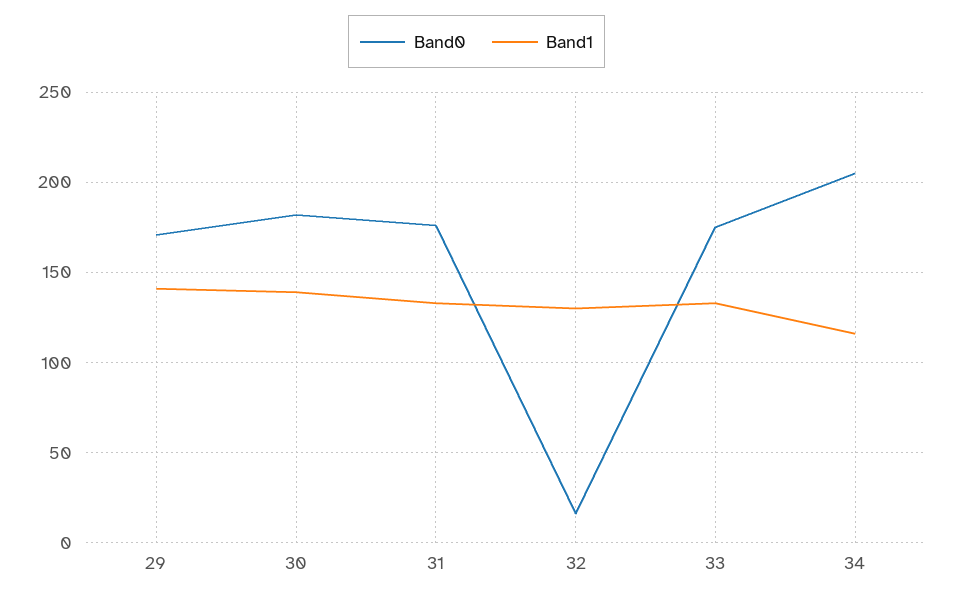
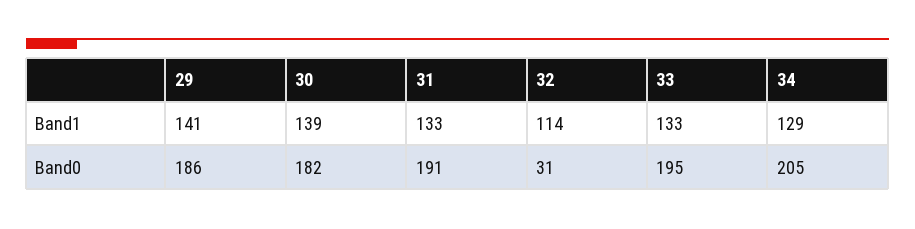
Band0, 29: 170 -> 186
Band0, 31: 175 -> 191
Band0, 32: 15 -> 31
Band1, 32: 130 -> 114
Band0, 33: 175 -> 195
Band1, 34: 115 -> 129

